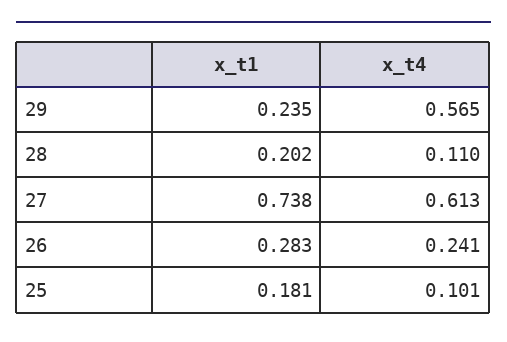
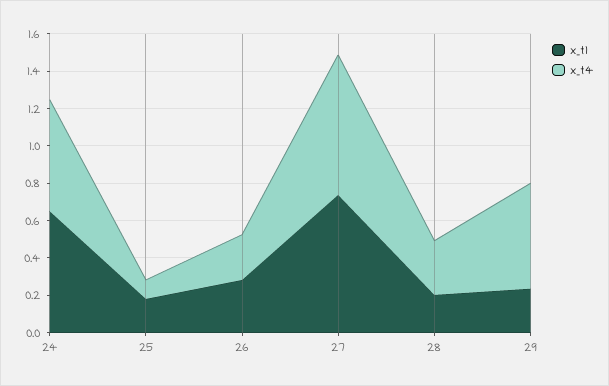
x_t4, 28: 0.11 -> 0.3
x_t4, 27: 0.613 -> 0.75
x_t1, 24: none -> 0.65
x_t4, 24: none -> 0.6

